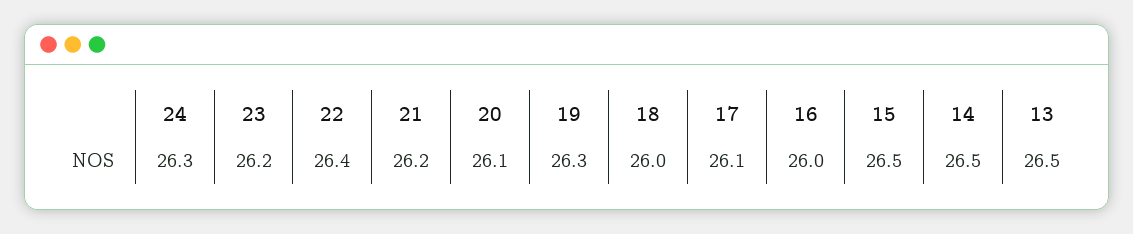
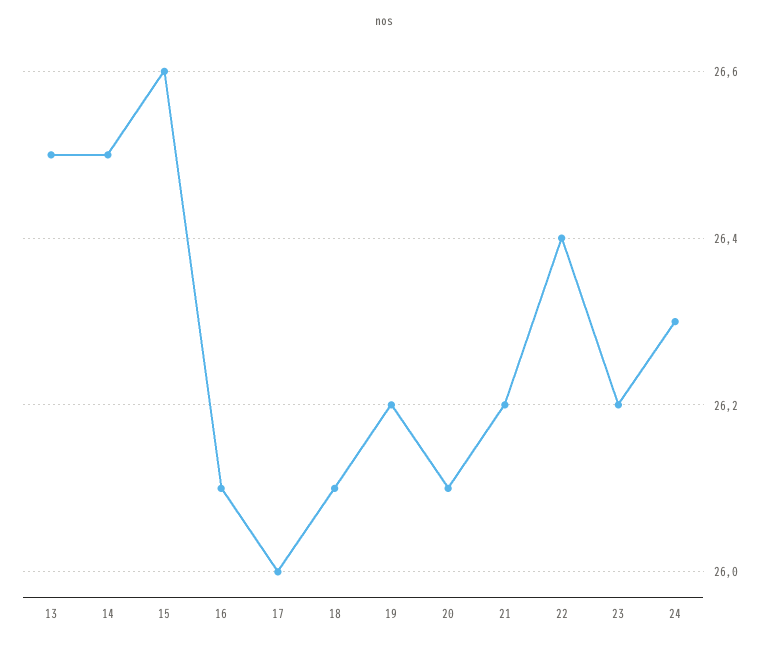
19: 26.3 -> 26.2
18: 26 -> 26.1
17: 26.1 -> 26
16: 26 -> 26.1
15: 26.5 -> 26.6

